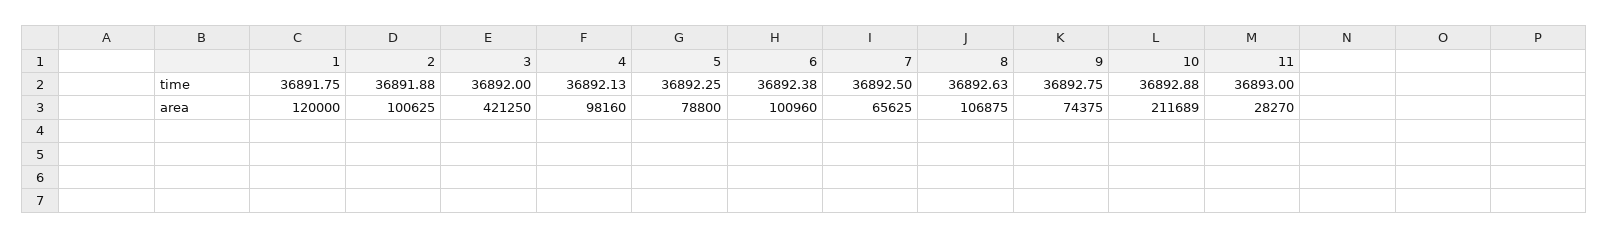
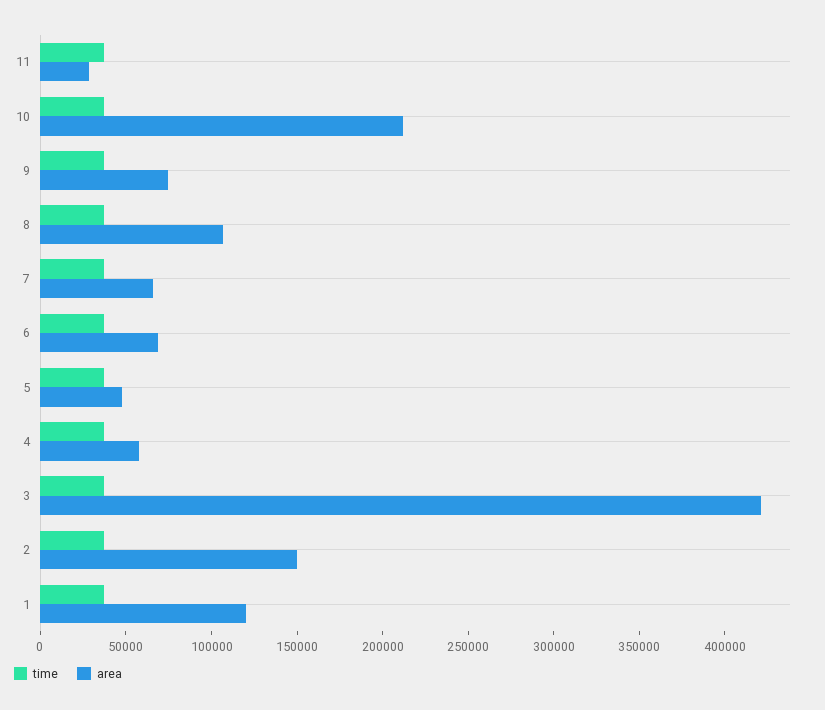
area, 2: 100625 -> 150000
area, 4: 98160 -> 60000
area, 5: 78800 -> 50000
area, 6: 100960 -> 70000

